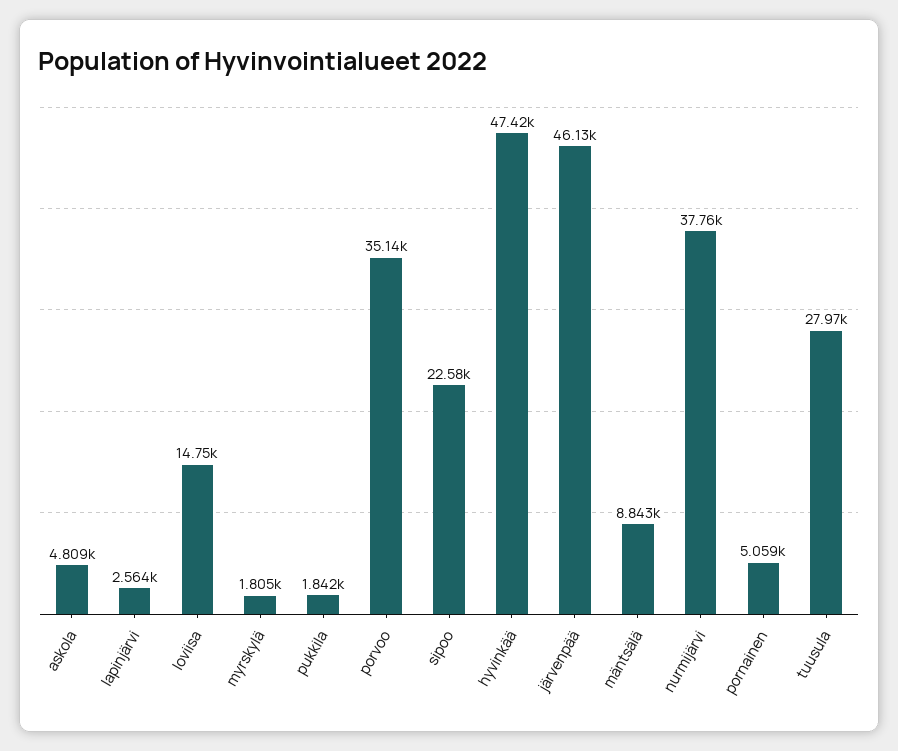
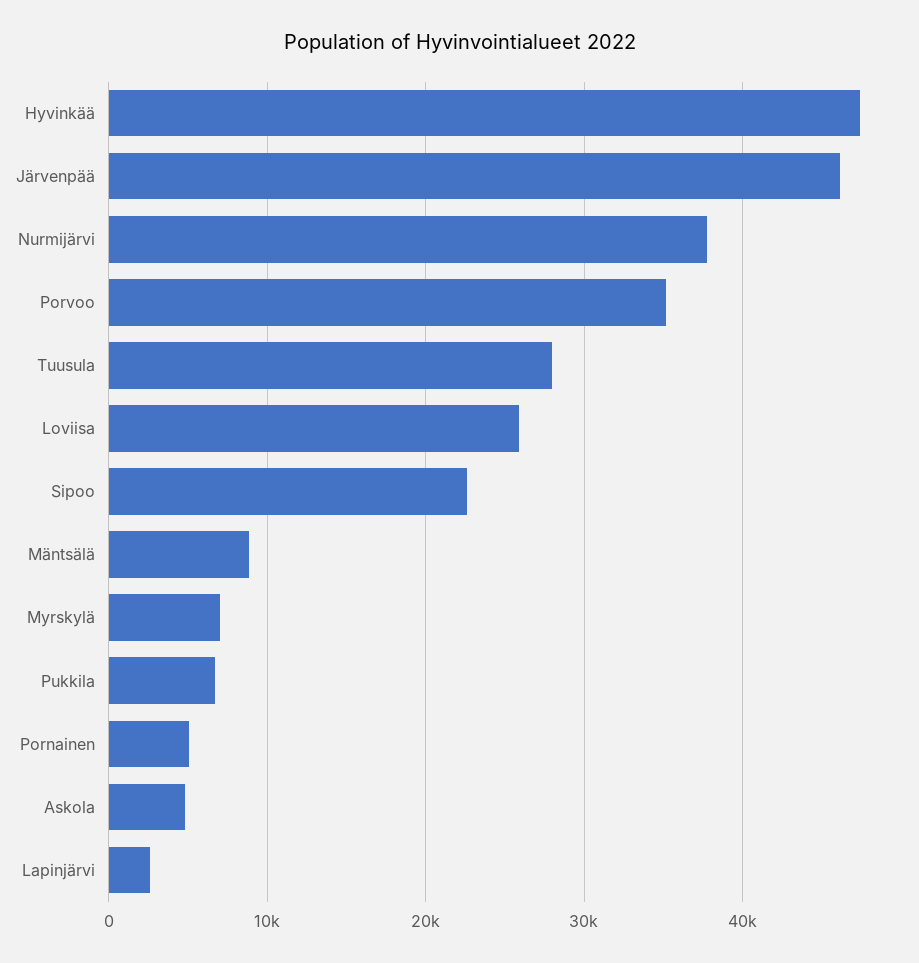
loviisa: 14750 -> 26000
myrskylä: 1805 -> 7000
pukkila: 1842 -> 7000

